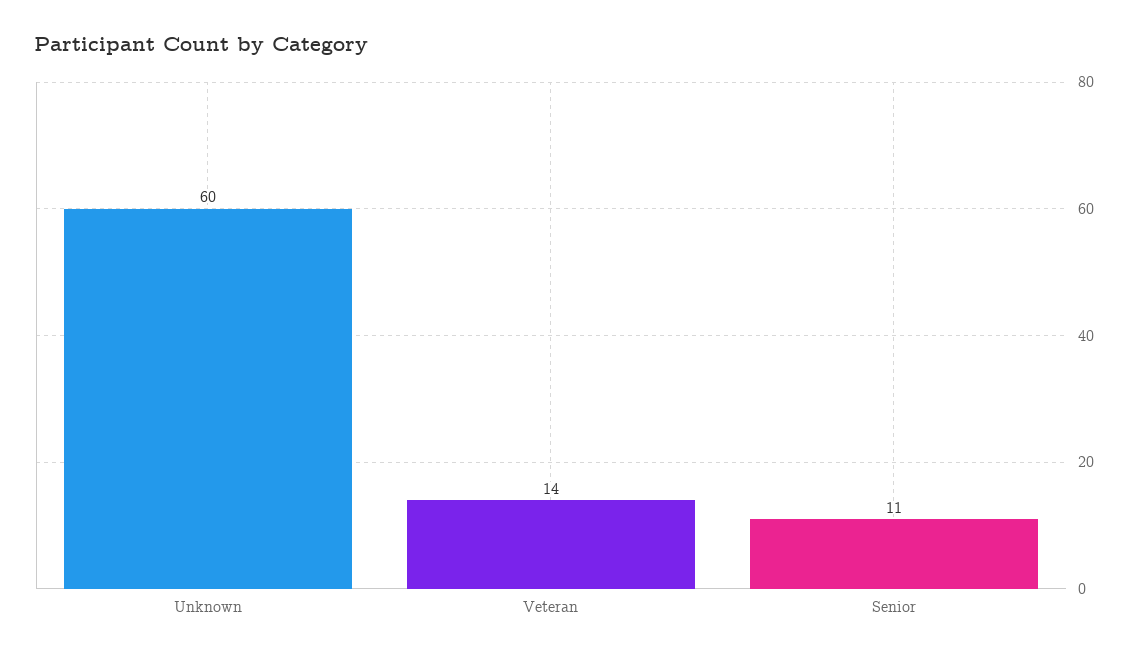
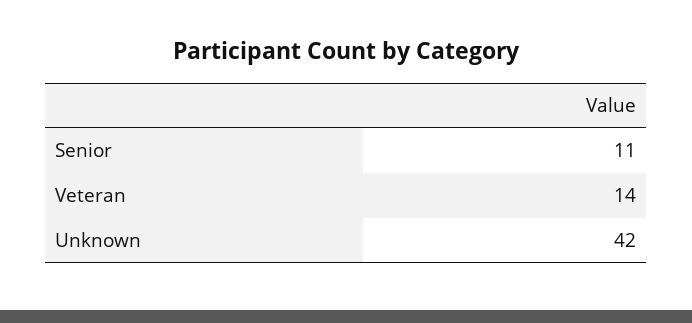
Unknown: 60 -> 42

